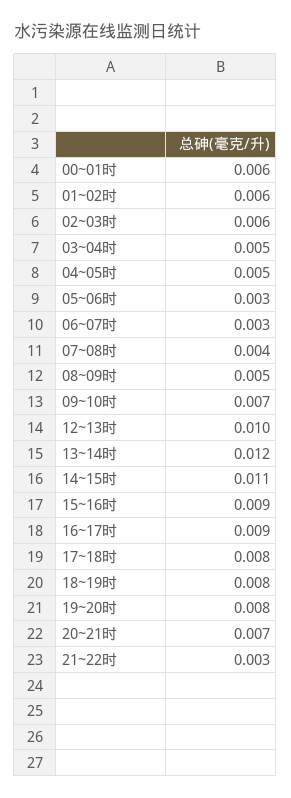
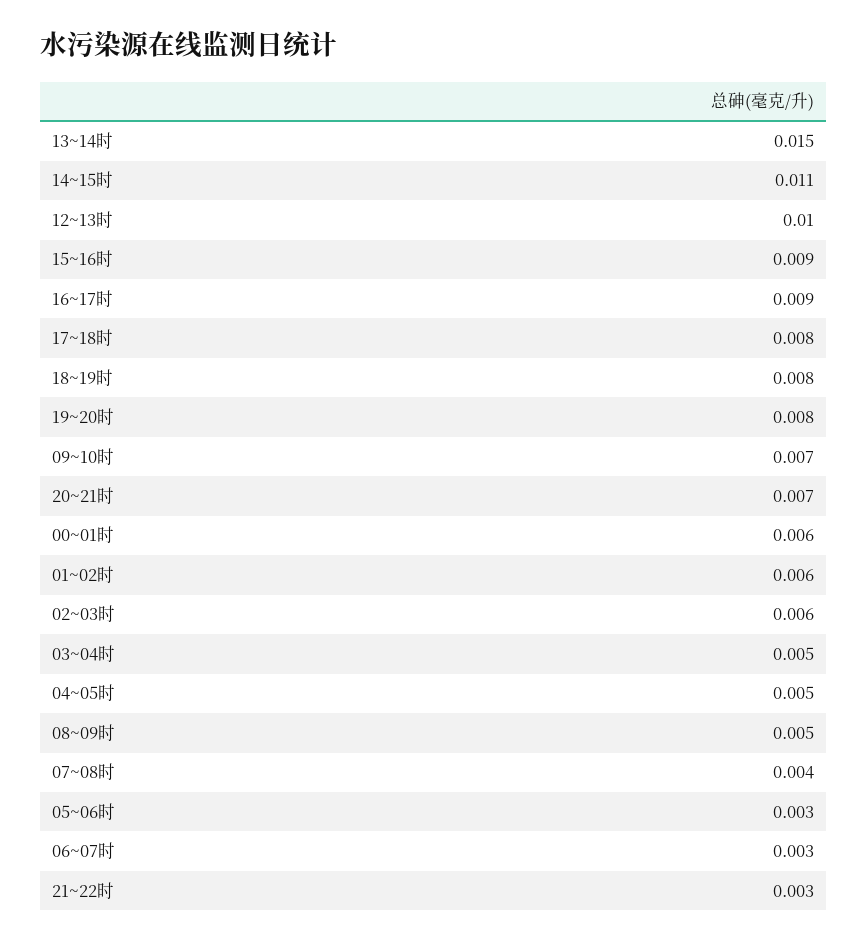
13~14时: 0.012 -> 0.015

